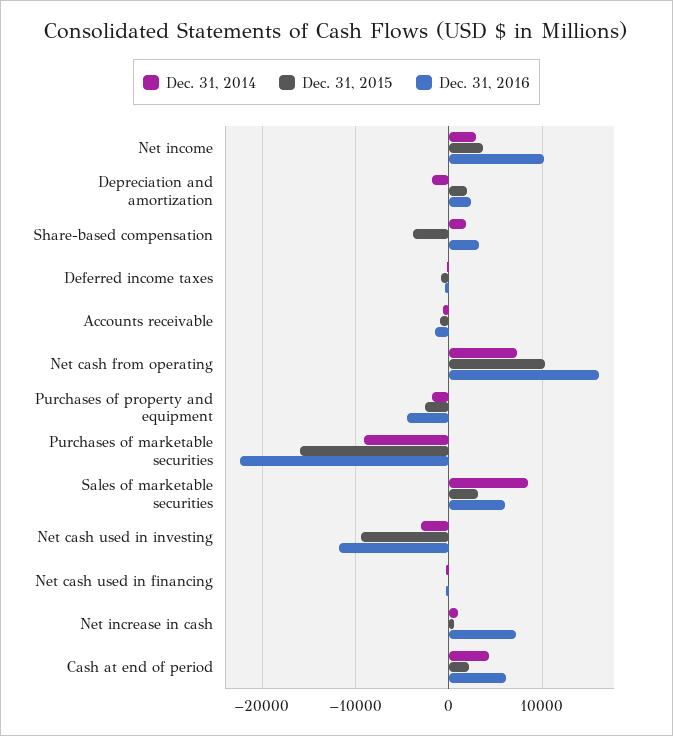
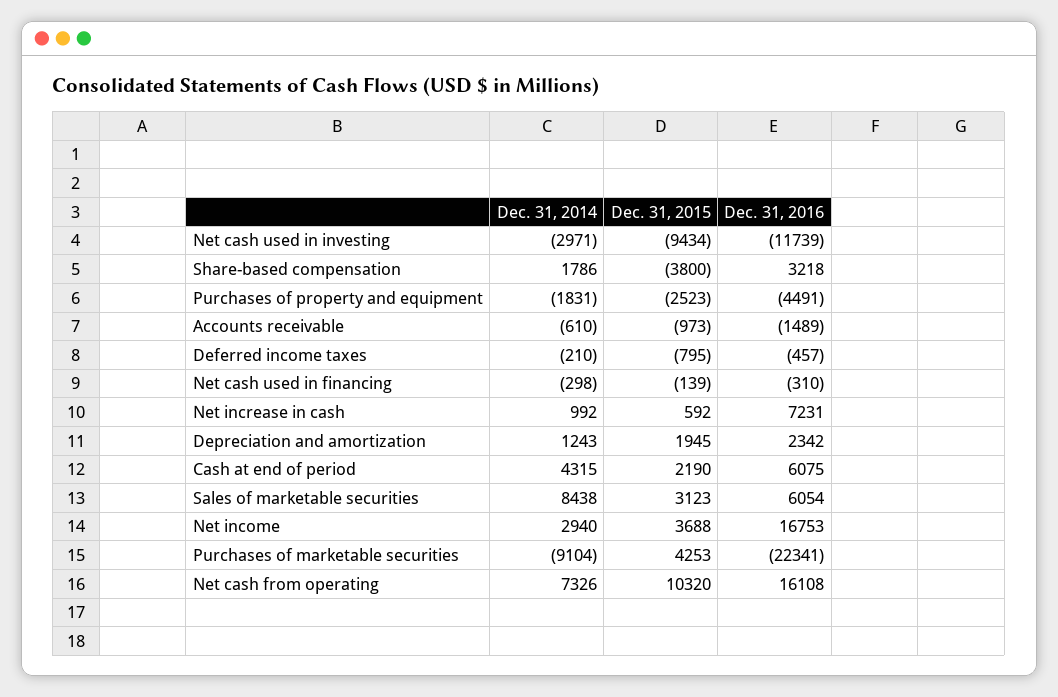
Dec. 31, 2016, Net income: 10000 -> 16753
Dec. 31, 2014, Depreciation and amortization: -2000 -> 1243
Dec. 31, 2015, Purchases of marketable securities: -16000 -> 4253

